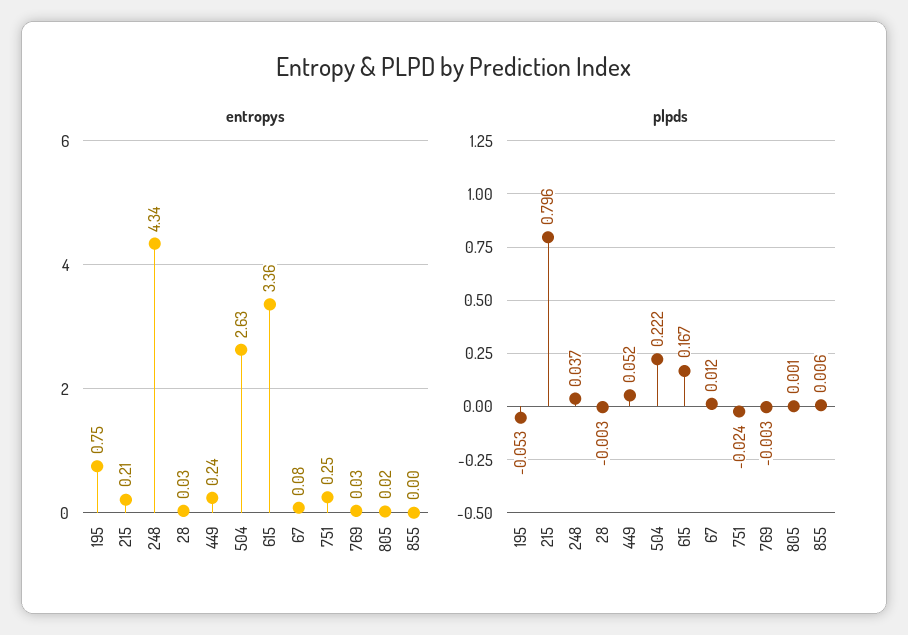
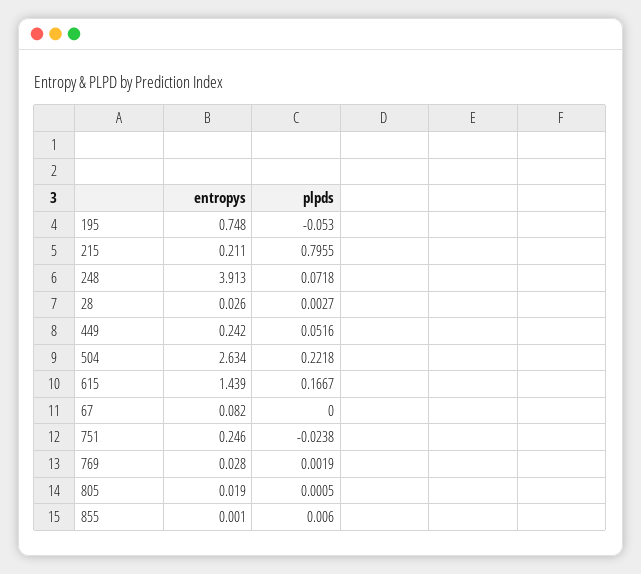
entropys, 248: 4.34 -> 3.913
entropys, 615: 3.36 -> 1.439
plpds, 248: 0.037 -> 0.0718
plpds, 28: -0.003 -> 0.0027
plpds, 67: 0.012 -> 0
plpds, 769: -0.003 -> 0.0019

